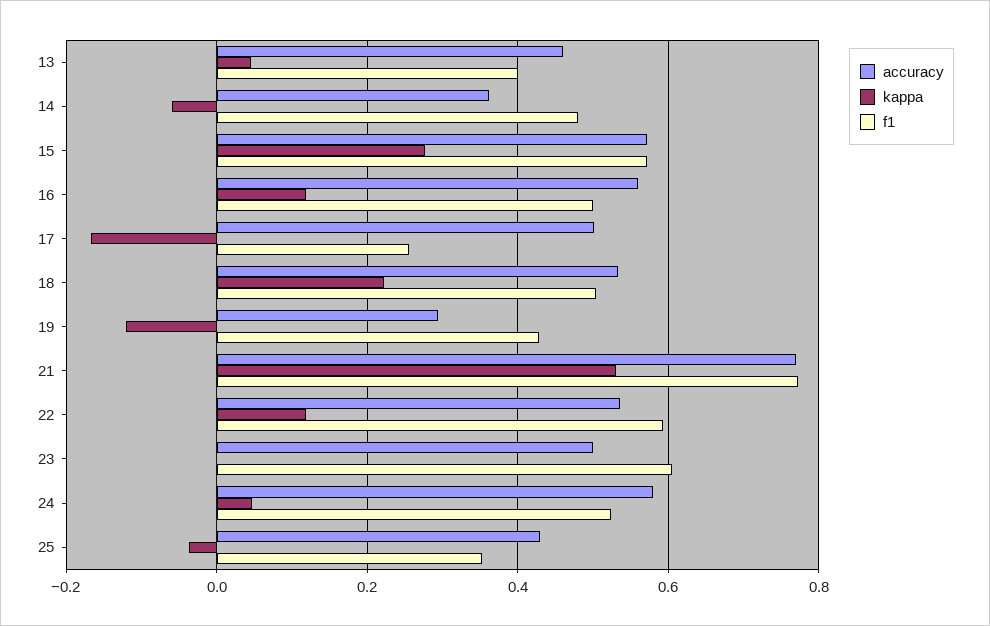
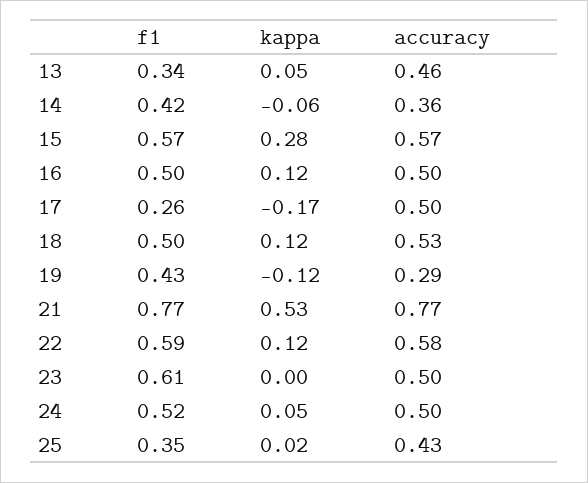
f1, 13: 0.4 -> 0.34
f1, 14: 0.48 -> 0.42
accuracy, 16: 0.56 -> 0.5
kappa, 18: 0.22 -> 0.12
accuracy, 22: 0.54 -> 0.58
accuracy, 24: 0.58 -> 0.5
kappa, 25: -0.04 -> 0.02

